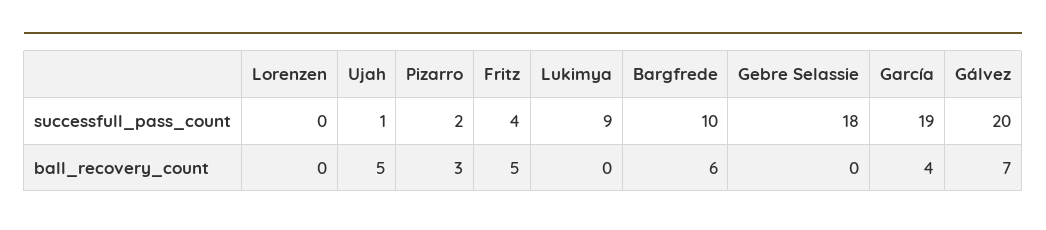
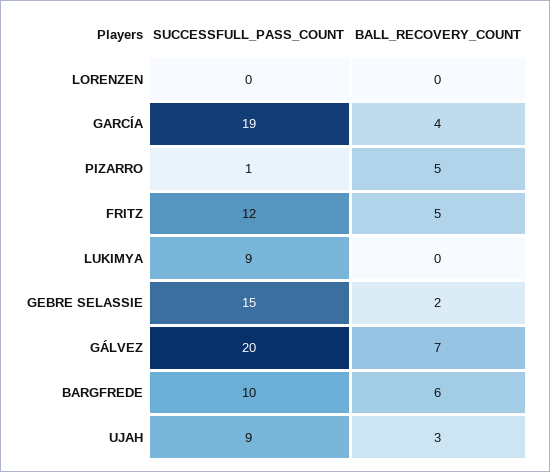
Ujah, successfull_pass_count: 1 -> 9
Pizarro, successfull_pass_count: 2 -> 1
Fritz, successfull_pass_count: 4 -> 12
Gebre Selassie, successfull_pass_count: 18 -> 15
Ujah, ball_recovery_count: 5 -> 3
Pizarro, ball_recovery_count: 3 -> 5
Gebre Selassie, ball_recovery_count: 0 -> 2

